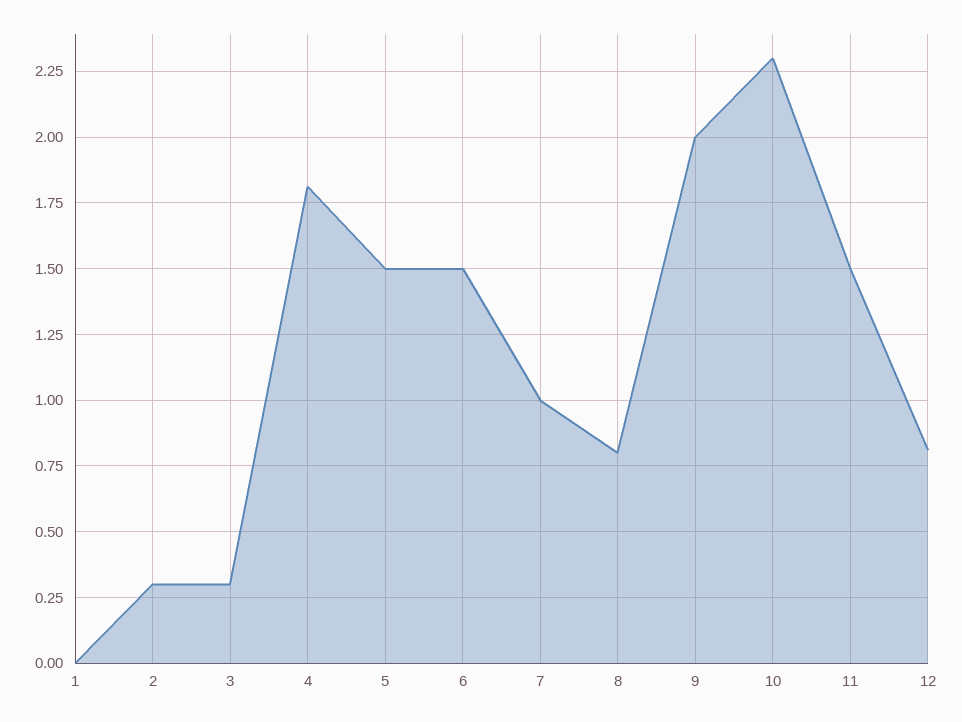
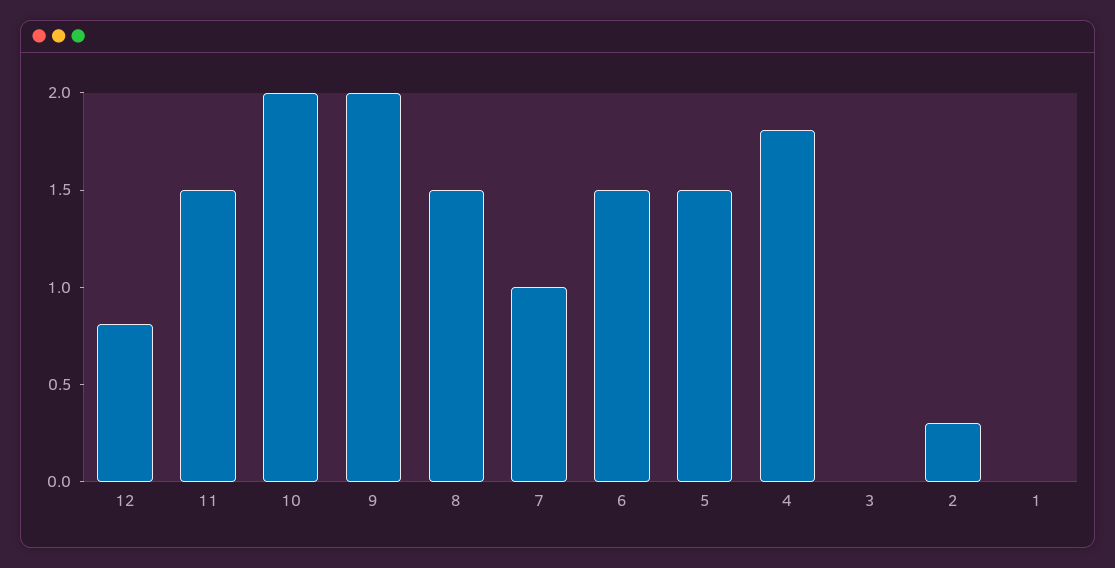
3: 0.3 -> 0
8: 0.8 -> 1.5
10: 2.3 -> 2

